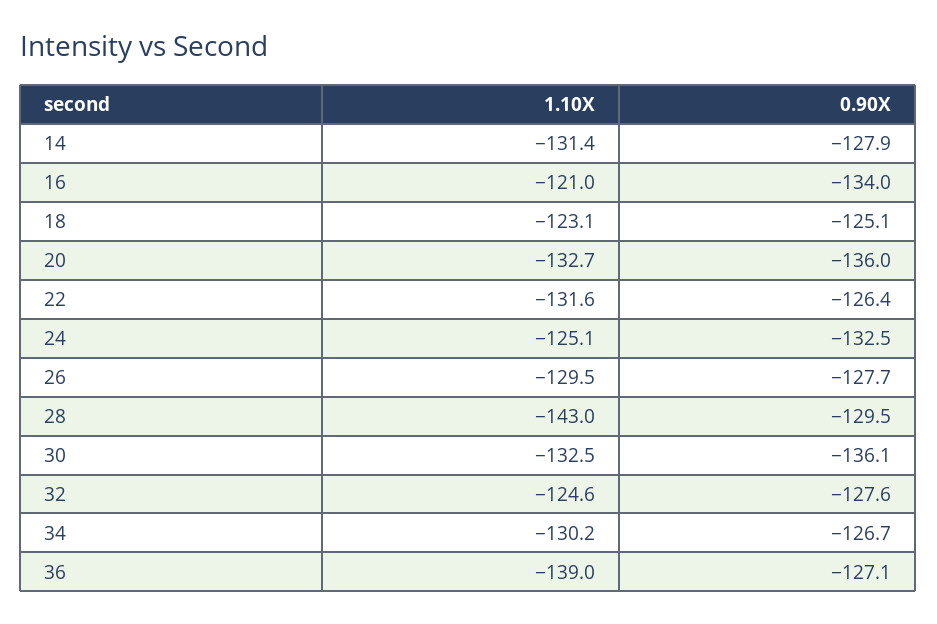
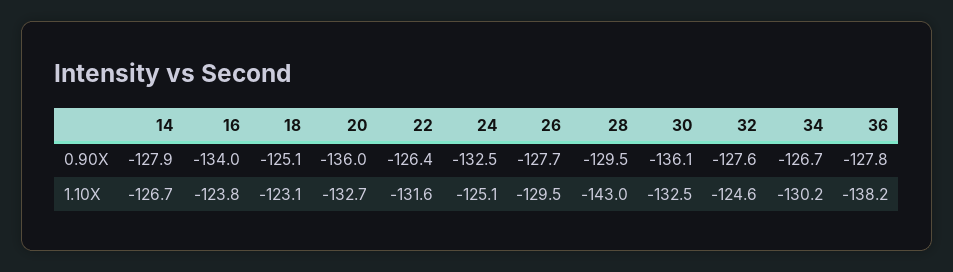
1.10X, 14: -131.4 -> -126.7
1.10X, 16: -121 -> -123.8
1.10X, 36: -139 -> -138.2
0.90X, 36: -127.1 -> -127.8

